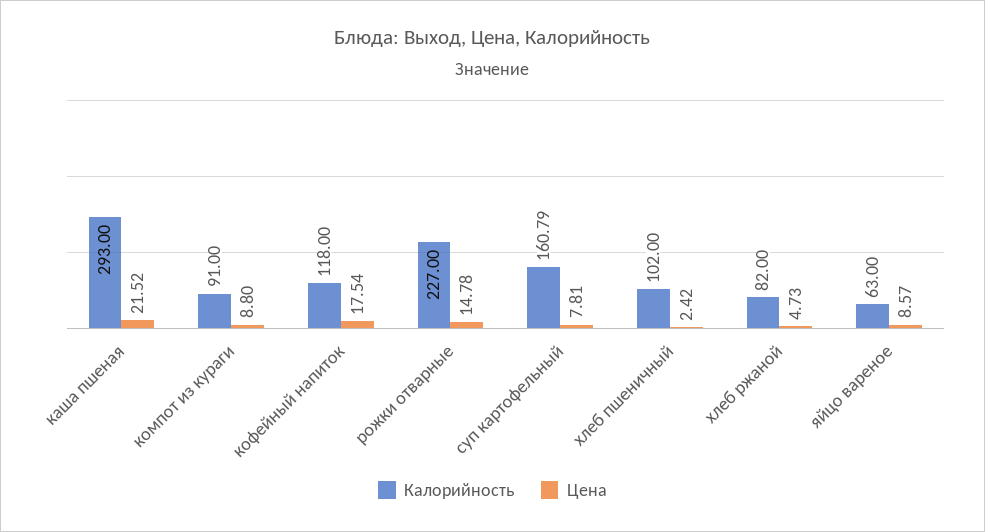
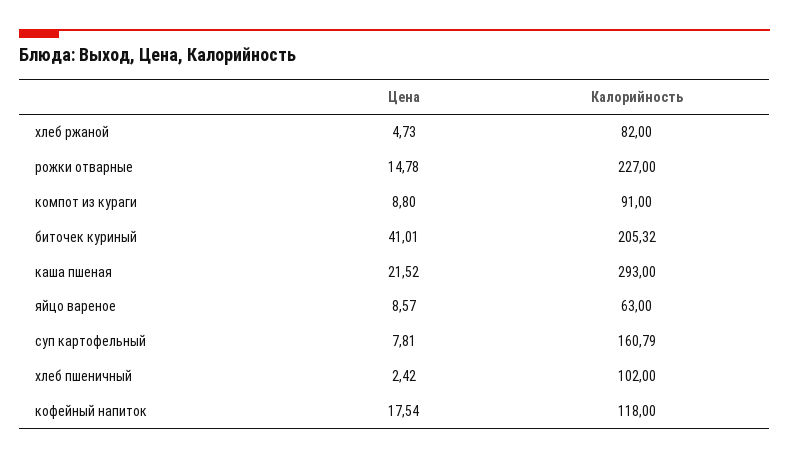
Цена, биточек куриный: none -> 41.01
Калорийность, биточек куриный: none -> 205.32

